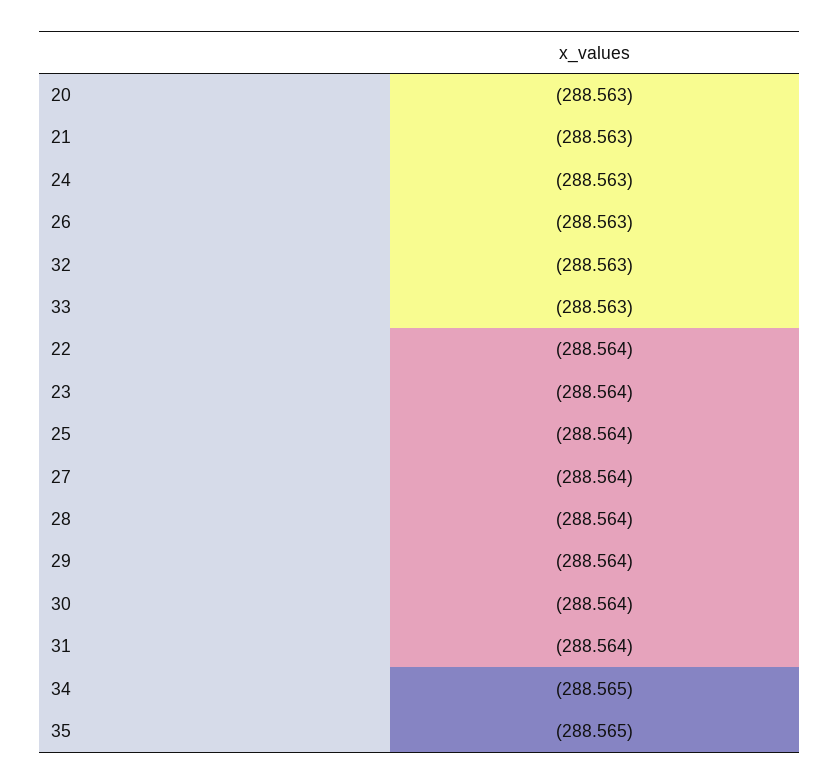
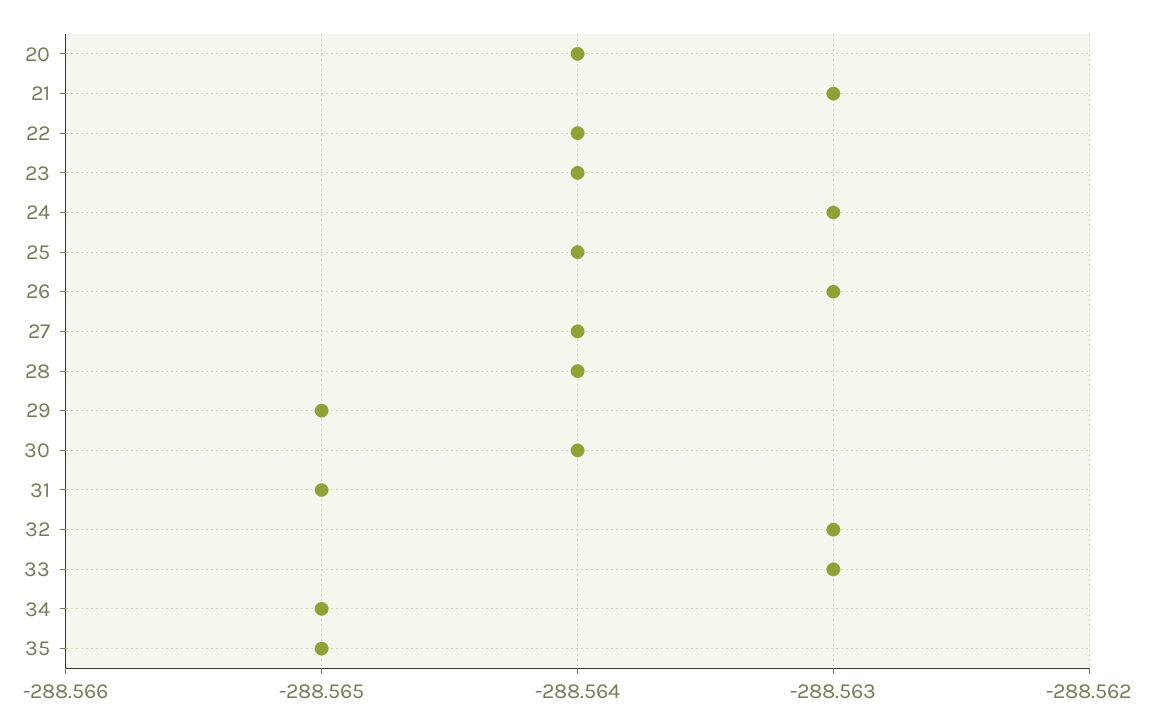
20: -288.563 -> -288.564
29: -288.564 -> -288.565
31: -288.564 -> -288.565

